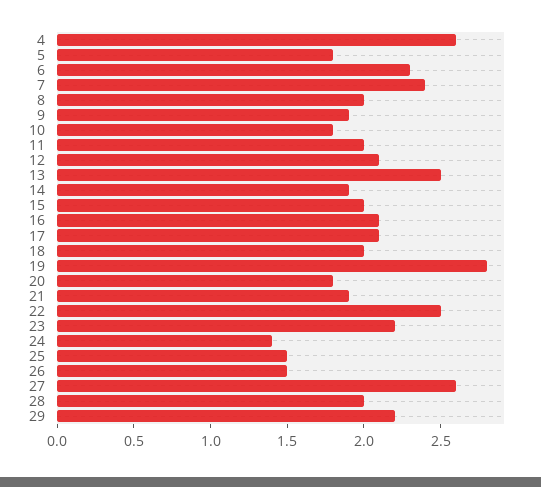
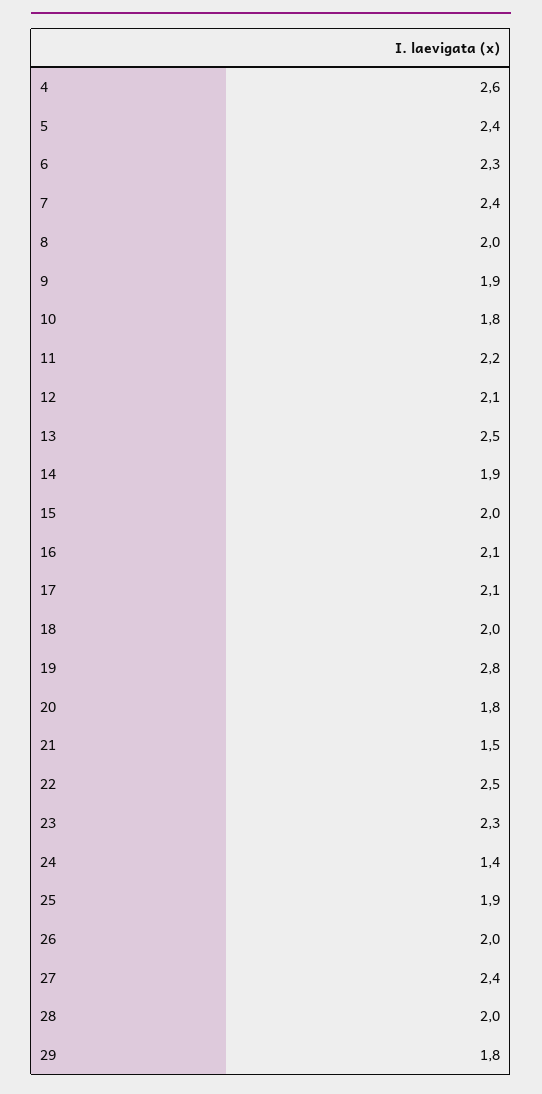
5: 1.8 -> 2.4
11: 2 -> 2.2
21: 1.9 -> 1.5
23: 2.2 -> 2.3
25: 1.5 -> 1.9
26: 1.5 -> 2
27: 2.6 -> 2.4
29: 2.2 -> 1.8

